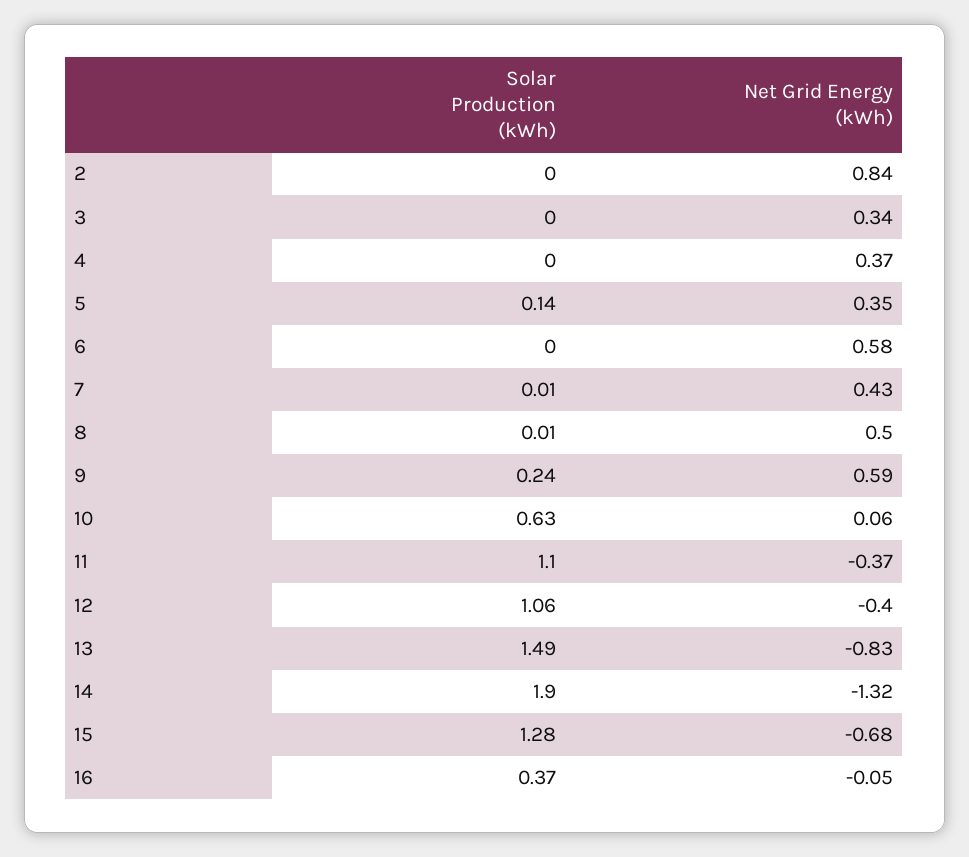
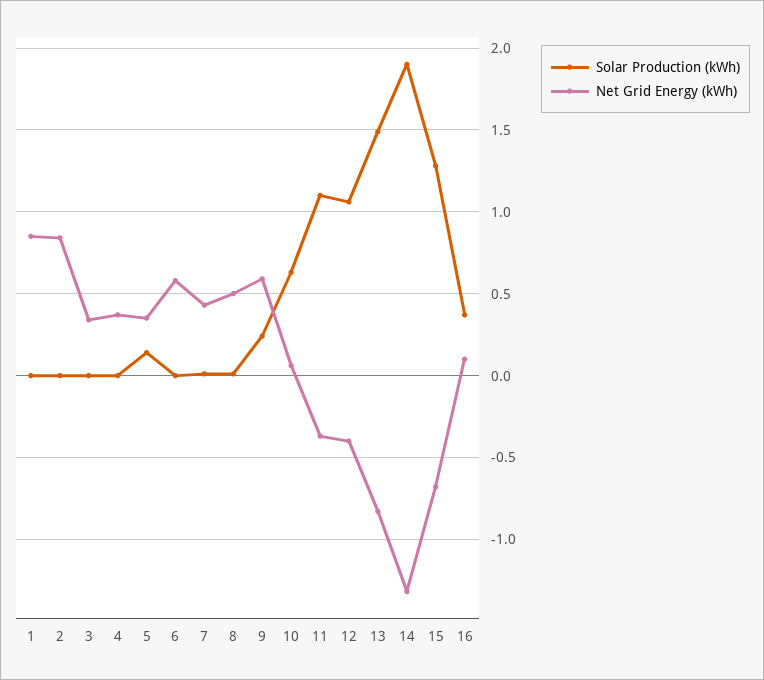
Net Grid Energy (kWh), 16: -0.05 -> 0.1
Solar Production (kWh), 1: none -> 0
Net Grid Energy (kWh), 1: none -> 0.85

